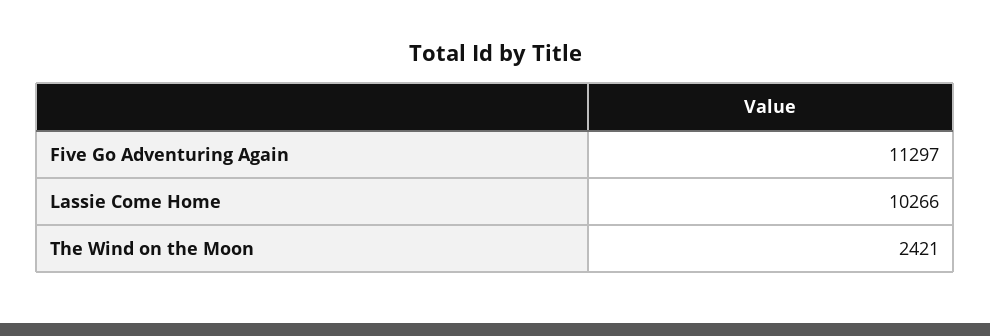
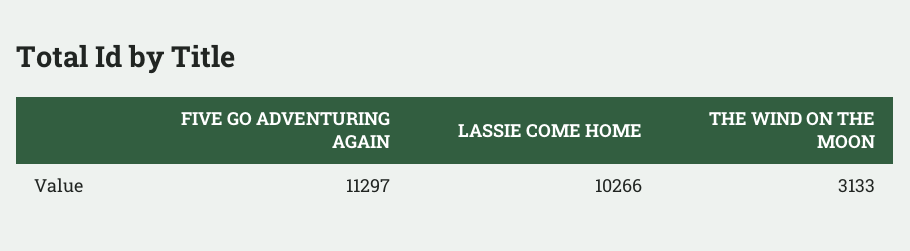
The Wind on the Moon: 2421 -> 3133

